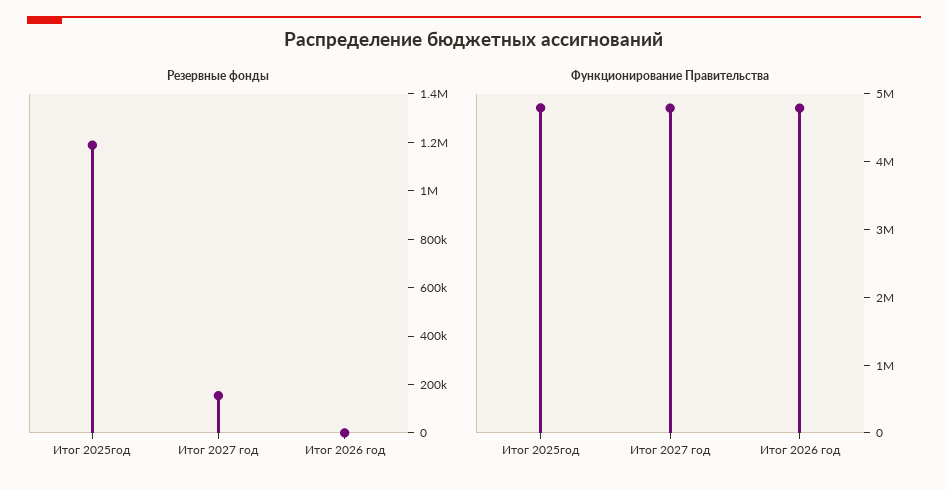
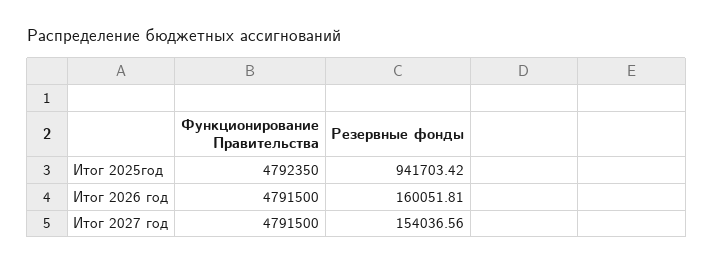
Резервные фонды, Итог 2025год: 1200000 -> 941703.42
Резервные фонды, Итог 2026 год: 0 -> 160051.81

